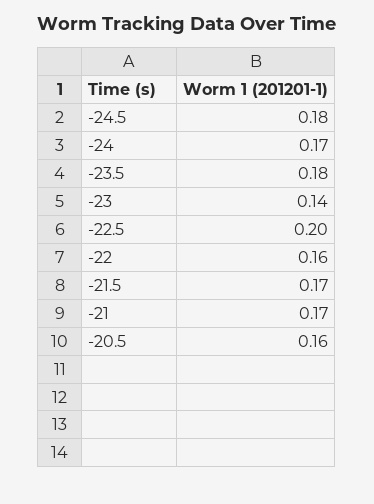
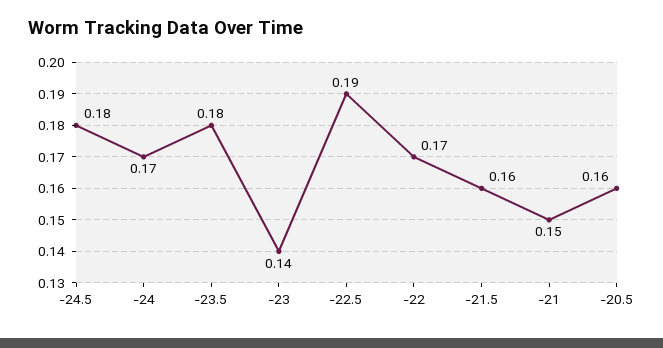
-22.5: 0.2 -> 0.19
-22: 0.16 -> 0.17
-21.5: 0.17 -> 0.16
-21: 0.17 -> 0.15

